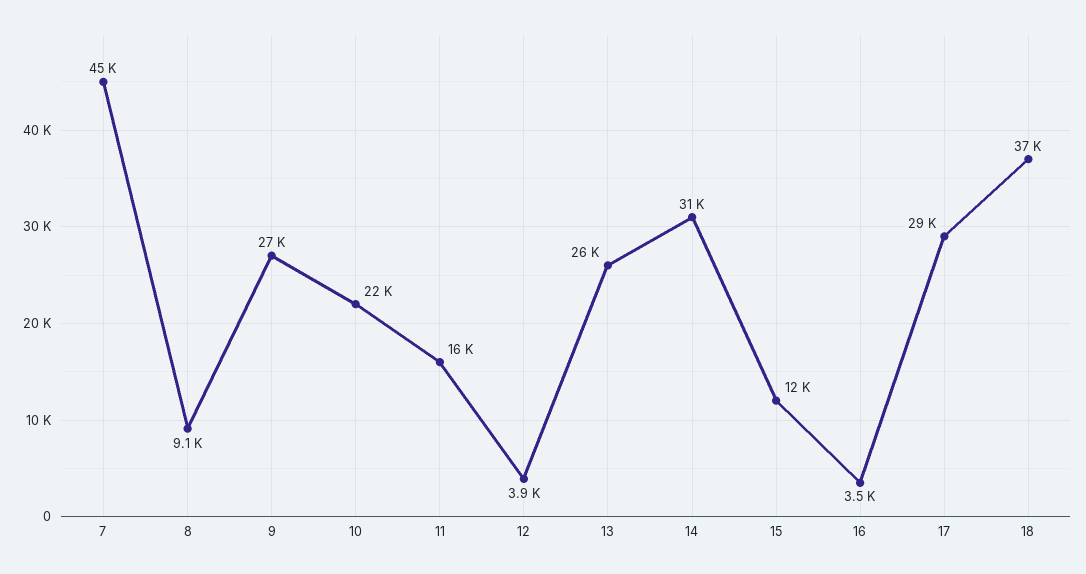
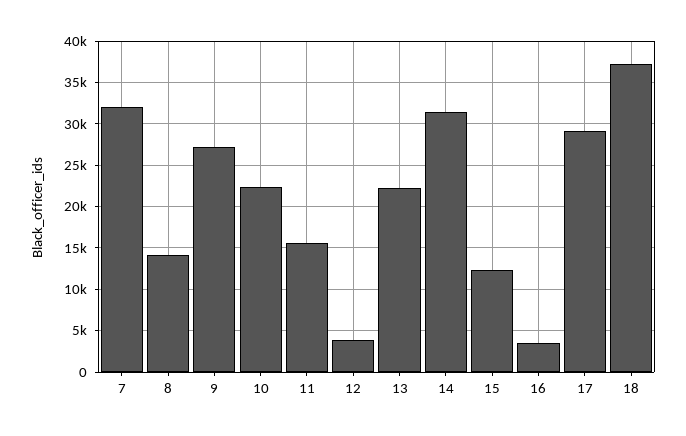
7: 45000 -> 32000
8: 9100 -> 14000
13: 26000 -> 22000

